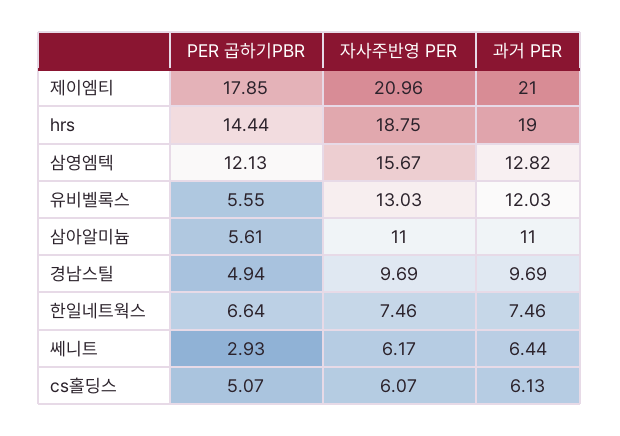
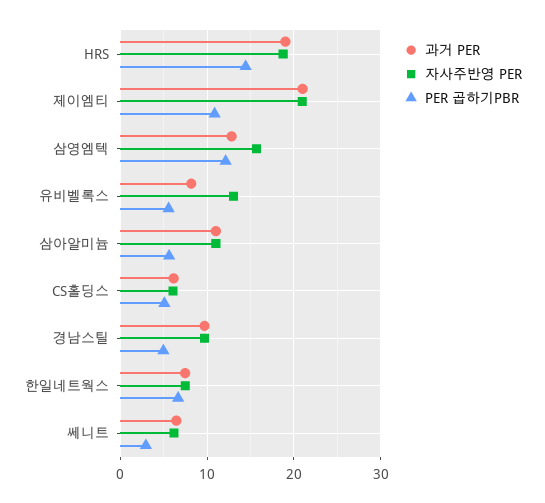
PER 곱하기PBR, 제이엠티: 17.85 -> 11
과거 PER, 유비벨록스: 12.03 -> 8

